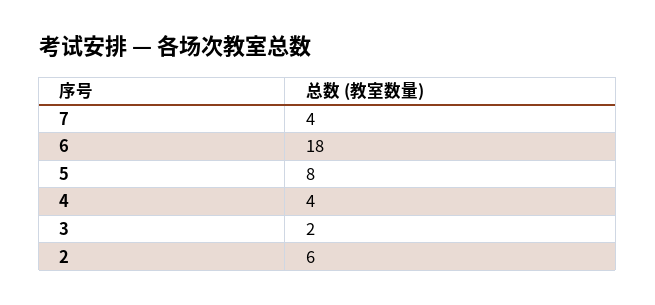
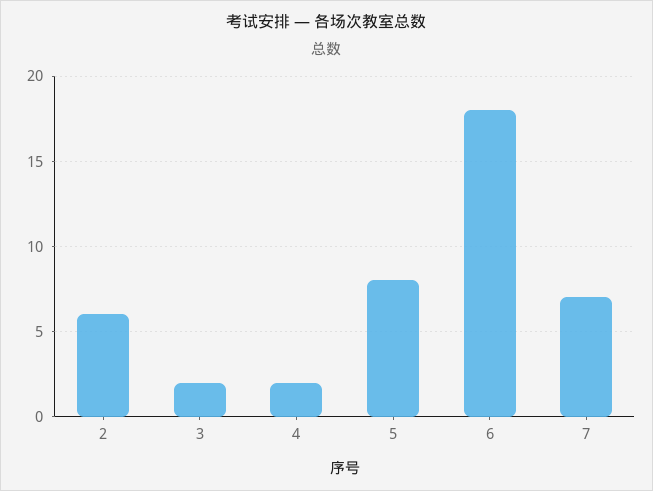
7: 4 -> 7
4: 4 -> 2

